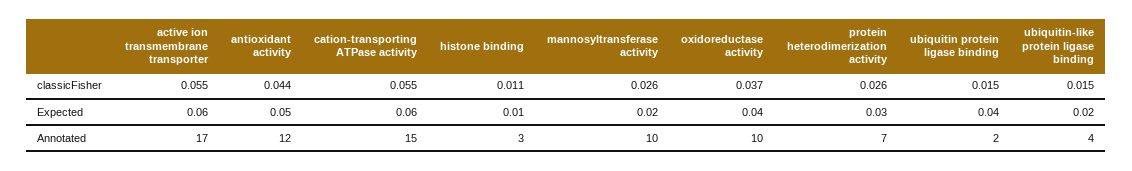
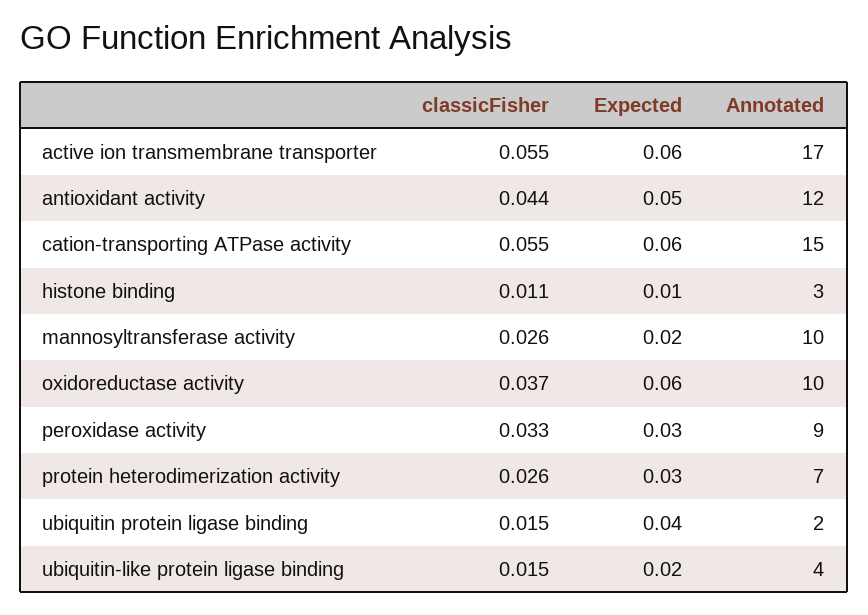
oxidoreductase activity, Expected: 0.04 -> 0.06
peroxidase activity, classicFisher: none -> 0.033
peroxidase activity, Expected: none -> 0.03
peroxidase activity, Annotated: none -> 9

